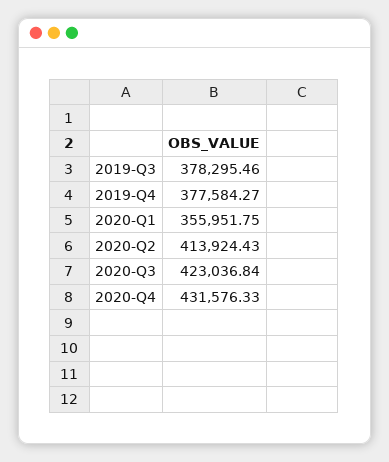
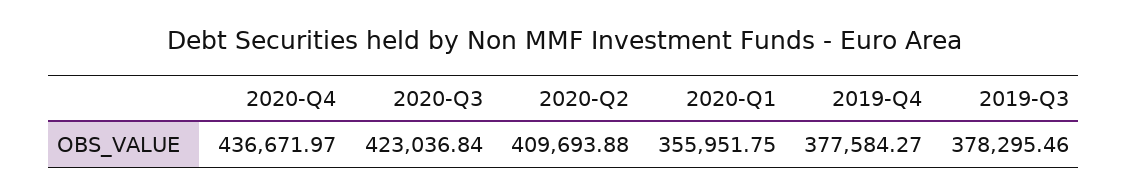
2020-Q2: 413924.43 -> 409693.88
2020-Q4: 431576.33 -> 436671.97

